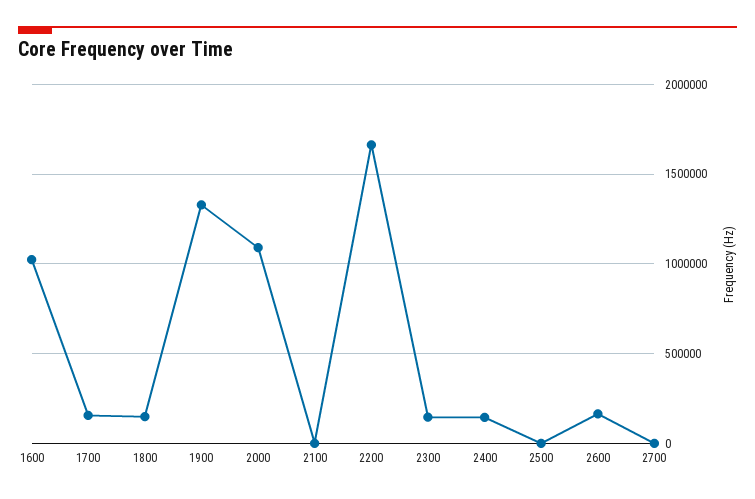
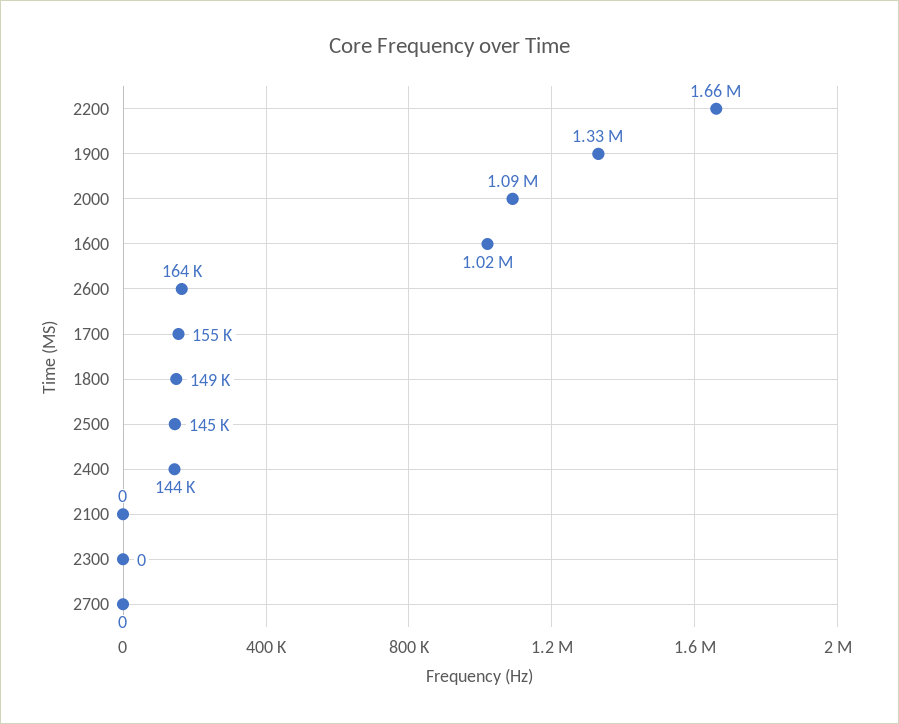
2300: 150000 -> 0
2500: 0 -> 145000

